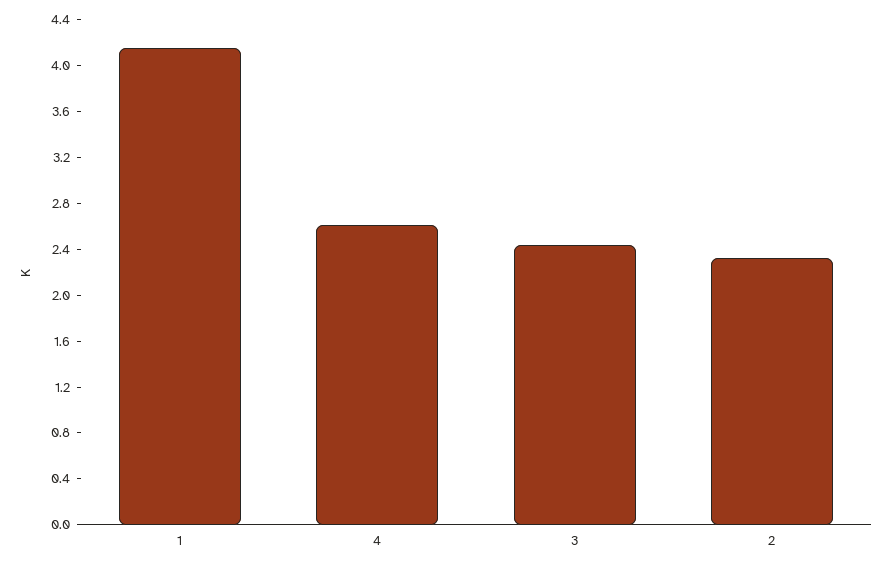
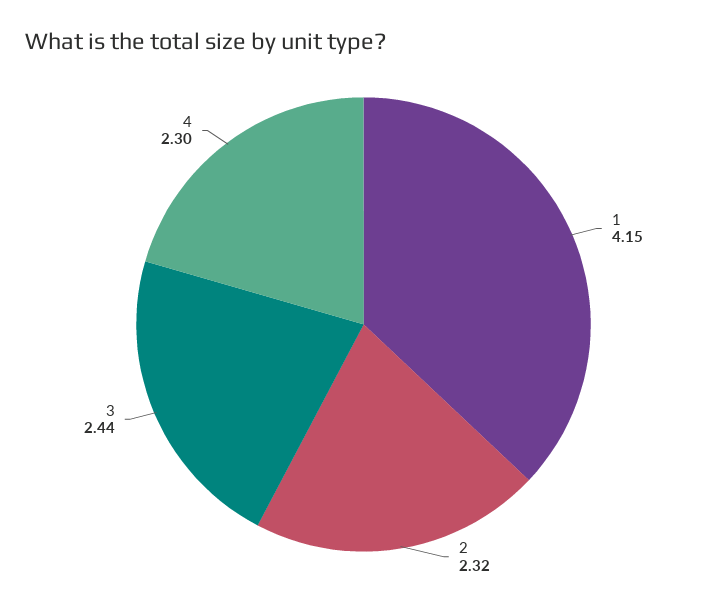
4: 2.6 -> 2.3

